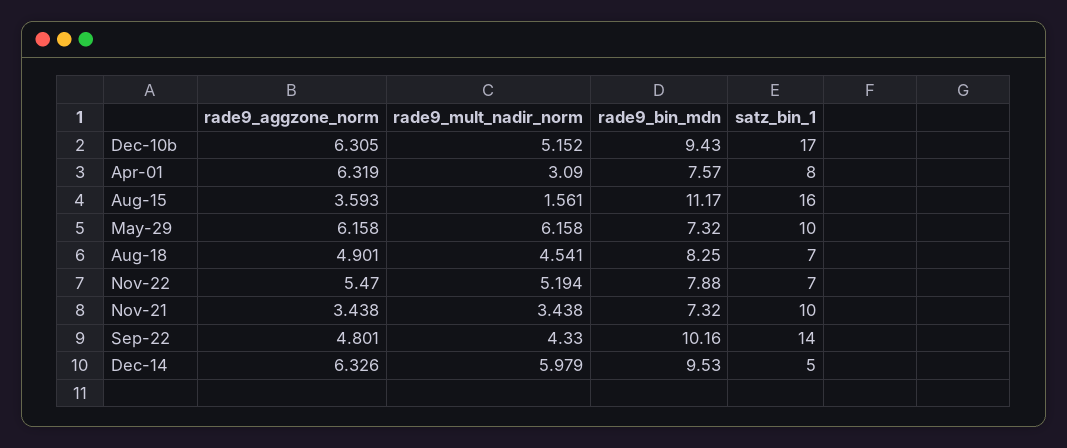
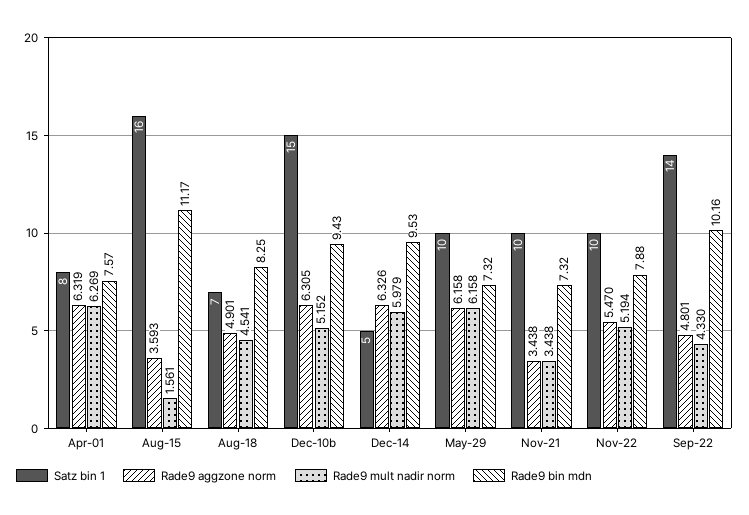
satz_bin_1, Dec-10b: 17 -> 15
rade9_mult_nadir_norm, Apr-01: 3.09 -> 6.269
satz_bin_1, Nov-22: 7 -> 10

